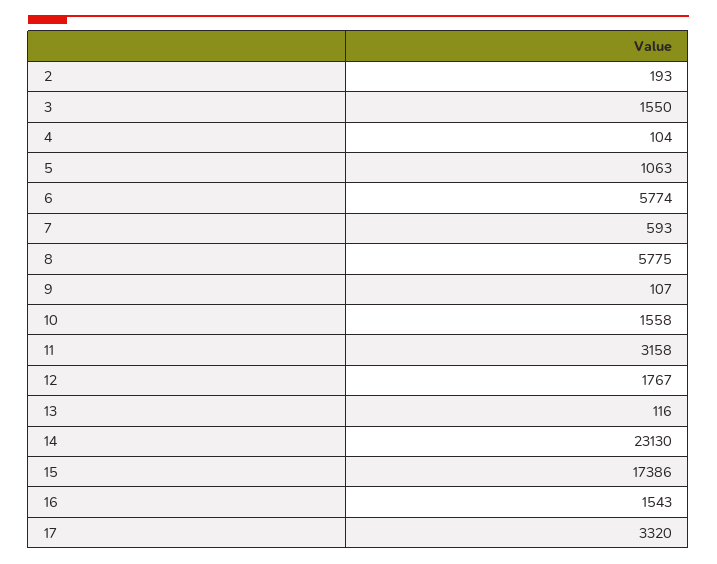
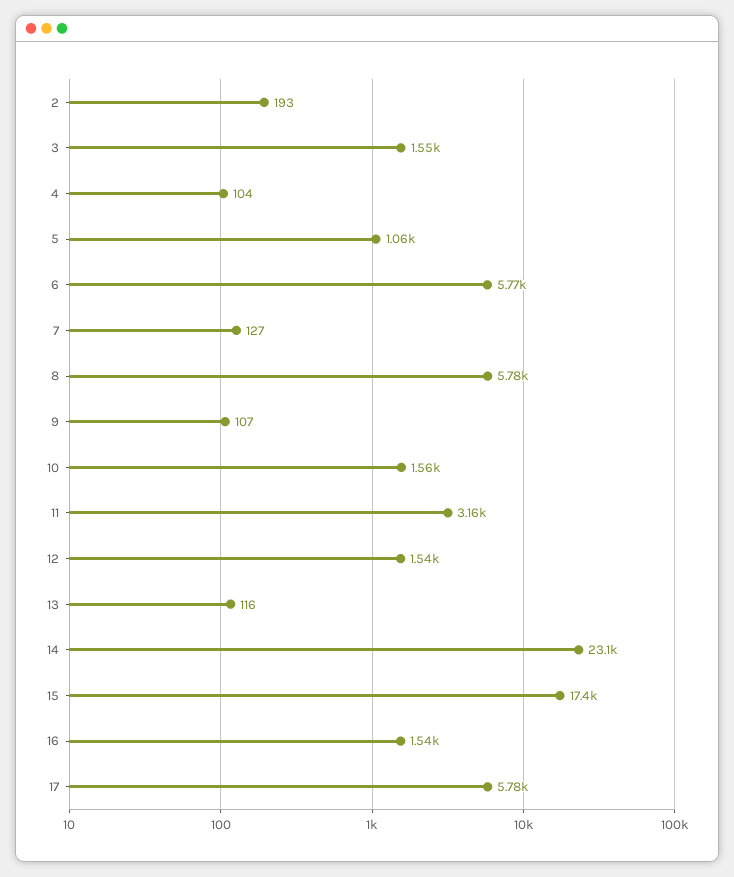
7: 593 -> 127
12: 1767 -> 1540
17: 3320 -> 5780

